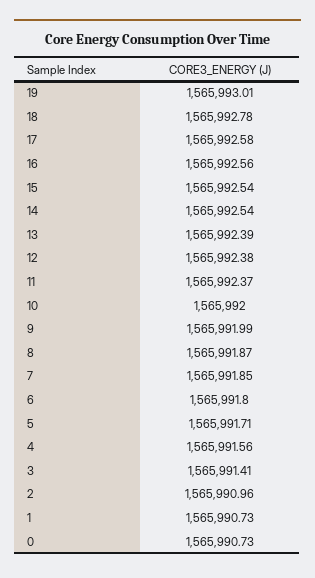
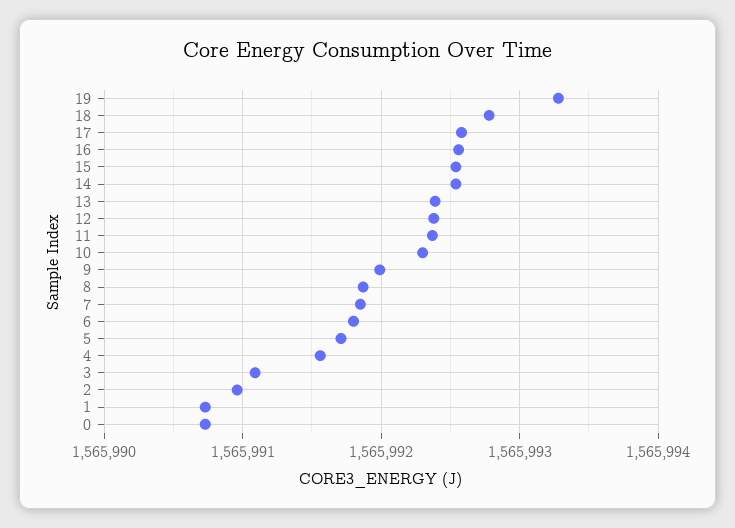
19: 1565993.01 -> 1565993.3
10: 1565992 -> 1565992.3
3: 1565991.41 -> 1565991.1

